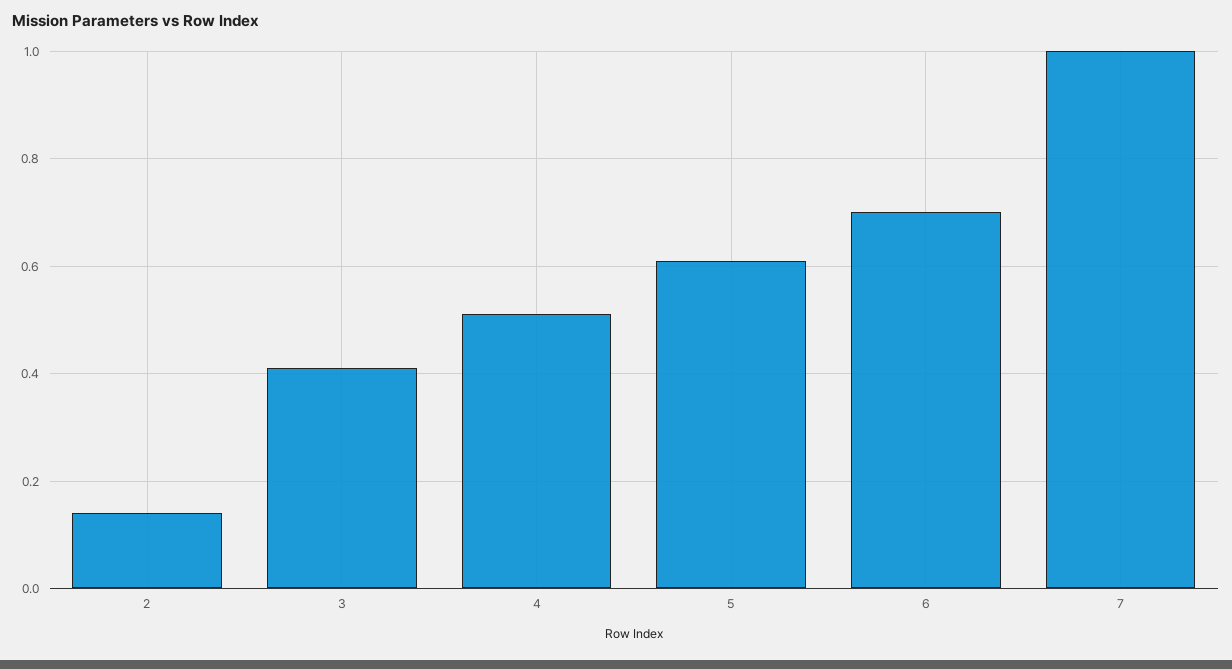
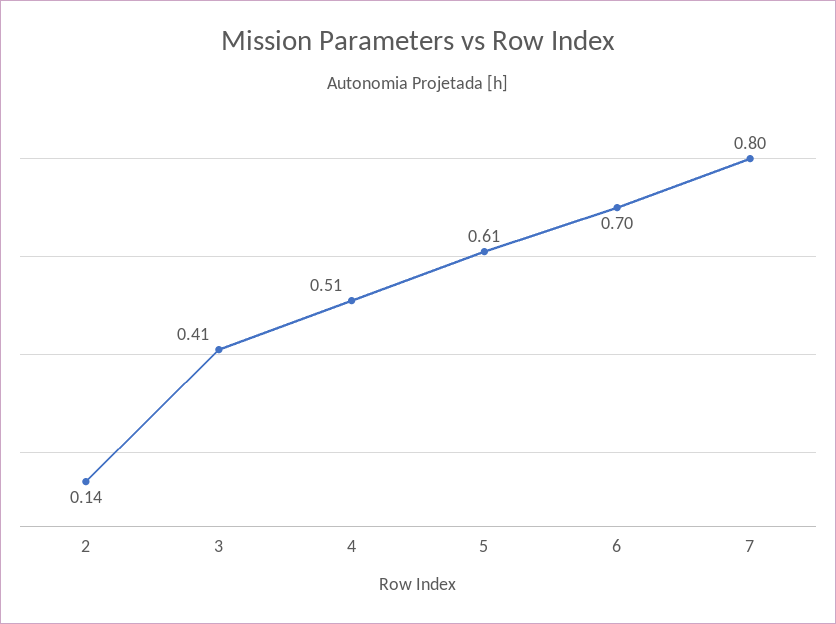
7: 1 -> 0.8

